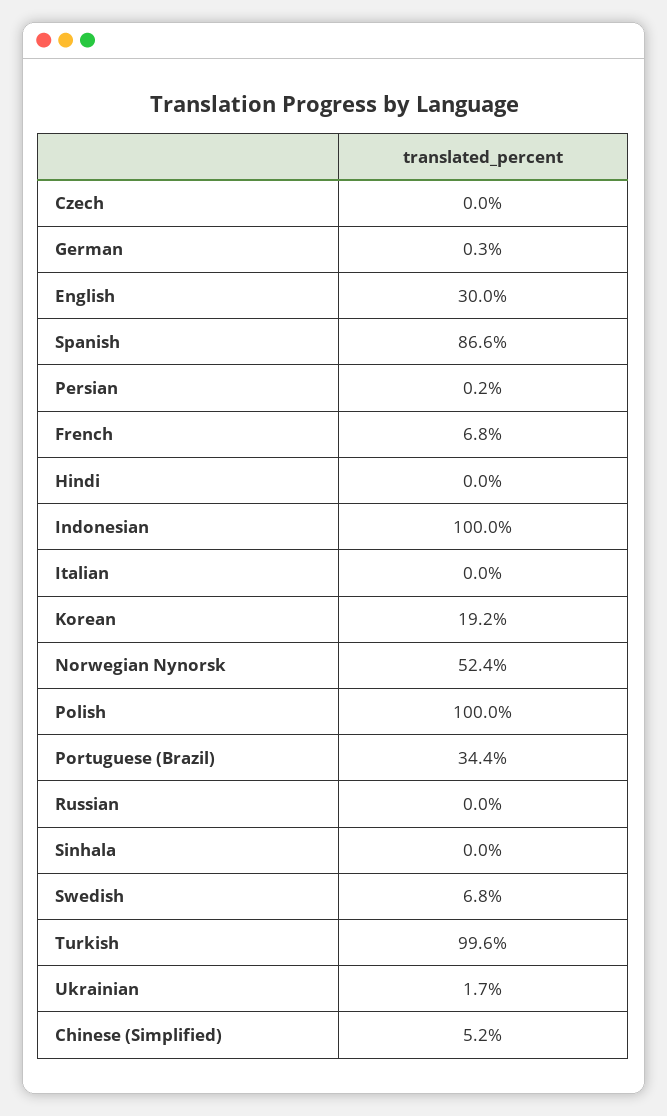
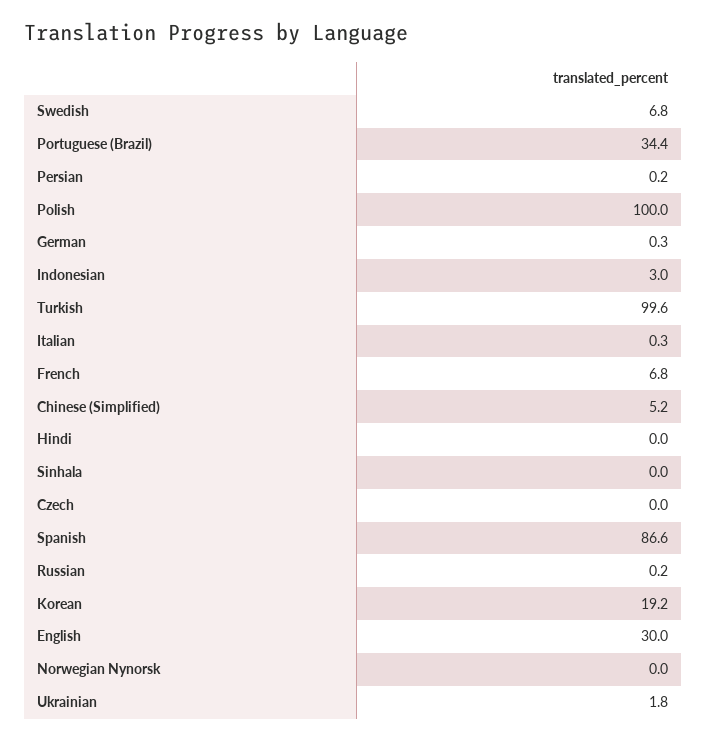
Indonesian: 100 -> 3
Italian: 0 -> 0.3
Norwegian Nynorsk: 52.4 -> 0
Russian: 0 -> 0.2
Ukrainian: 1.7 -> 1.8

